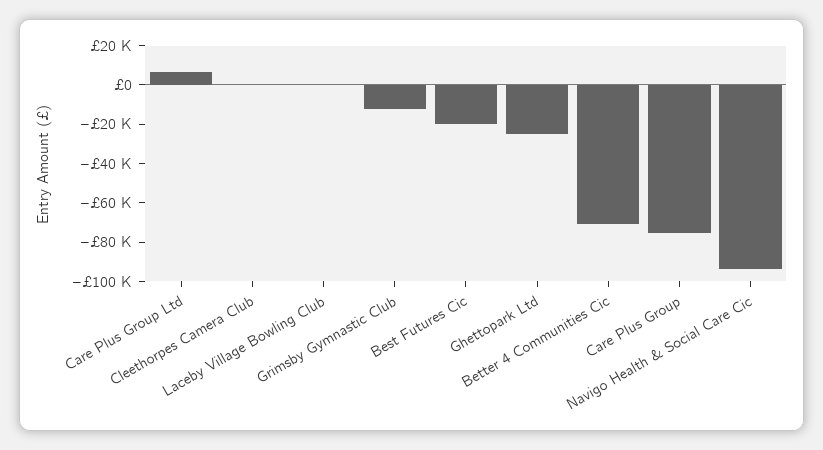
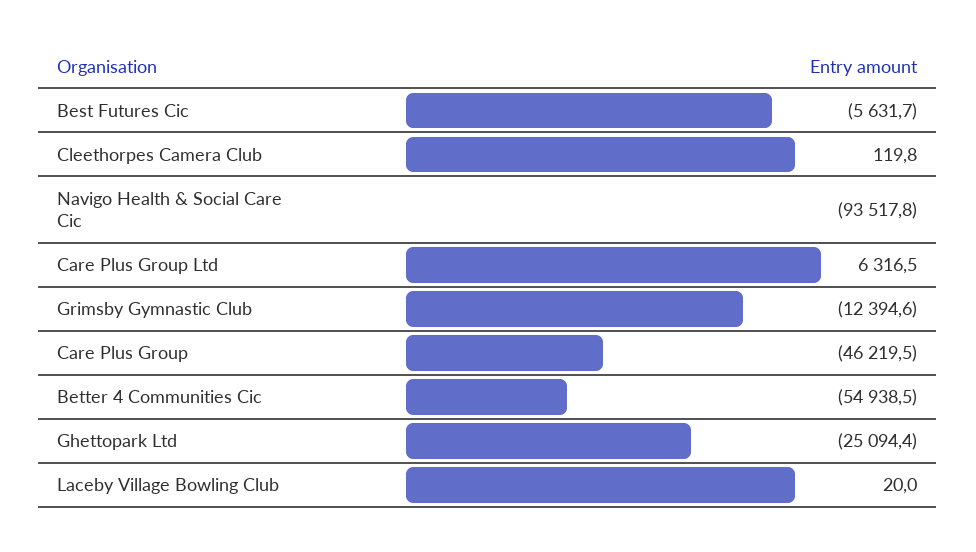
Best Futures Cic: -20000 -> -5631.7
Better 4 Communities Cic: -70000 -> -54938.5
Care Plus Group: -75000 -> -46219.5

